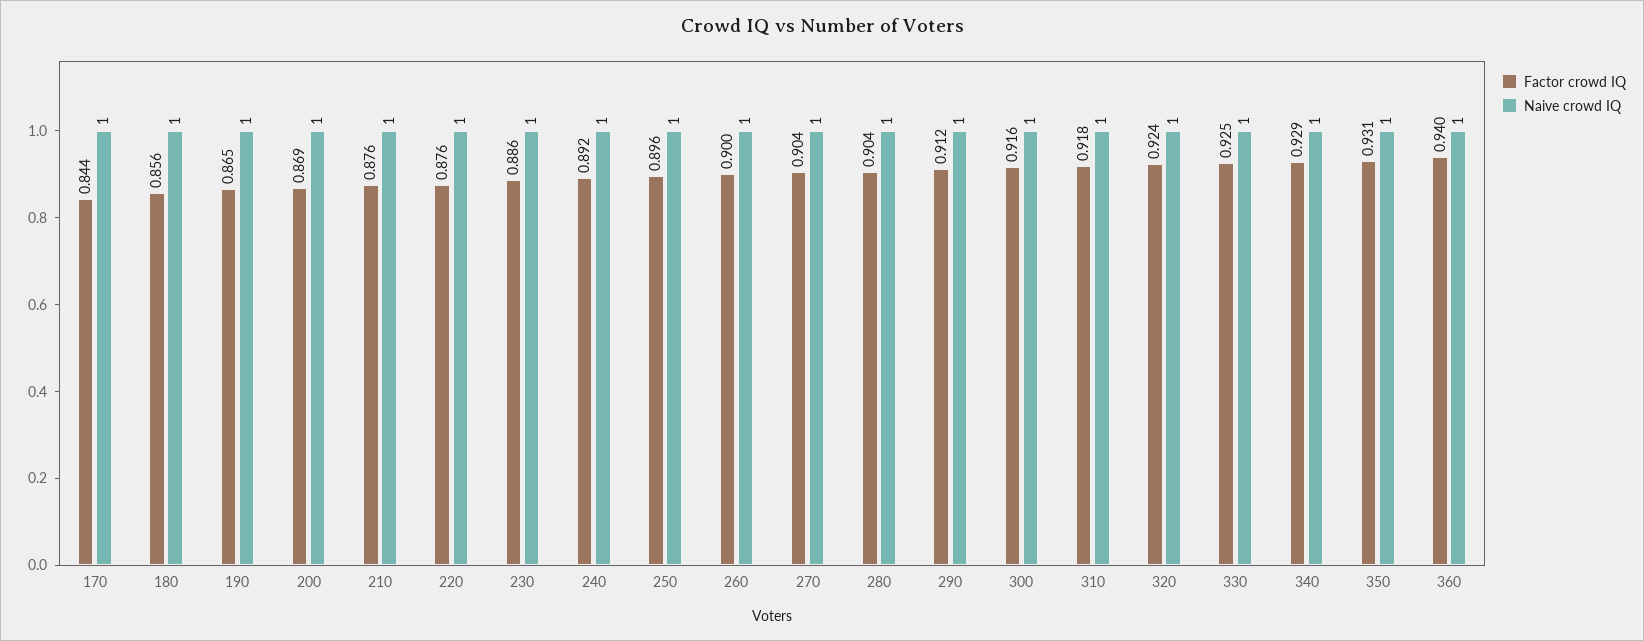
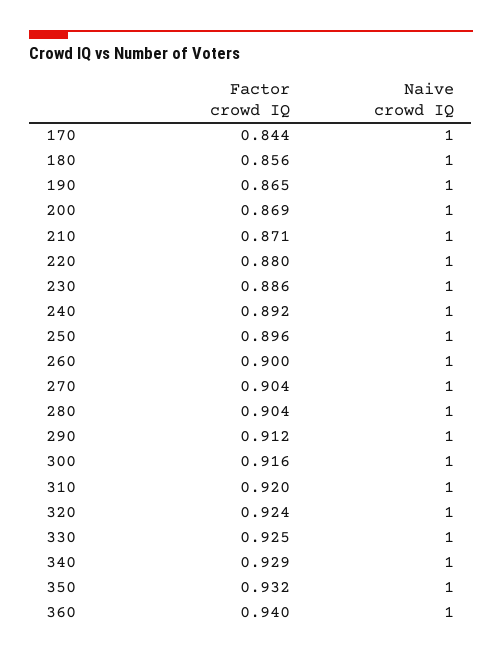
Factor crowd IQ, 210: 0.876 -> 0.871
Factor crowd IQ, 220: 0.876 -> 0.88
Factor crowd IQ, 310: 0.918 -> 0.92
Factor crowd IQ, 350: 0.931 -> 0.932

